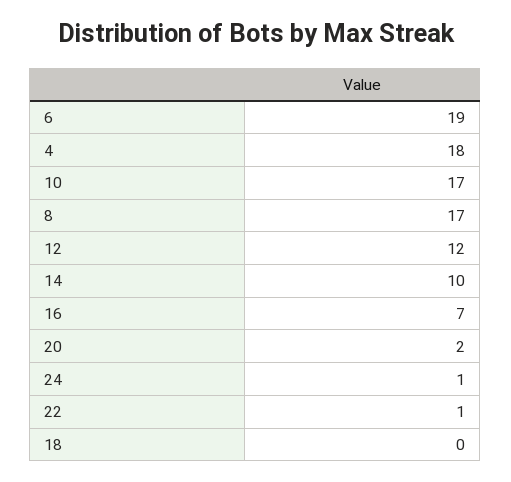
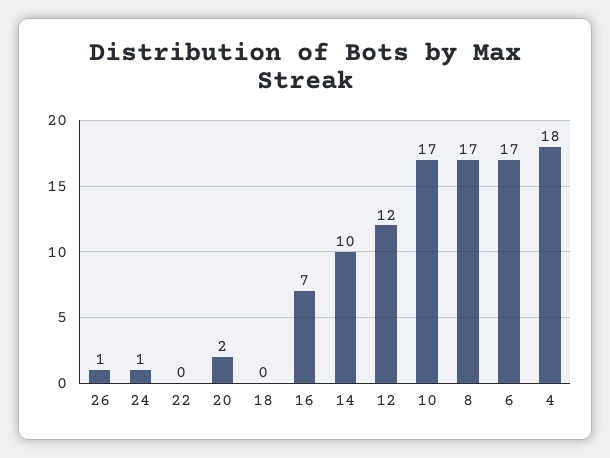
6: 19 -> 17
22: 1 -> 0
26: none -> 1

